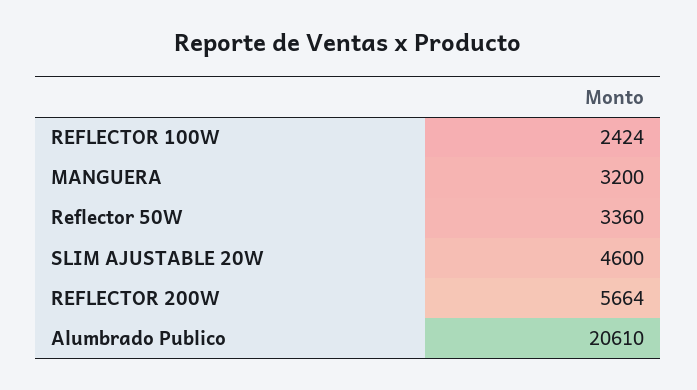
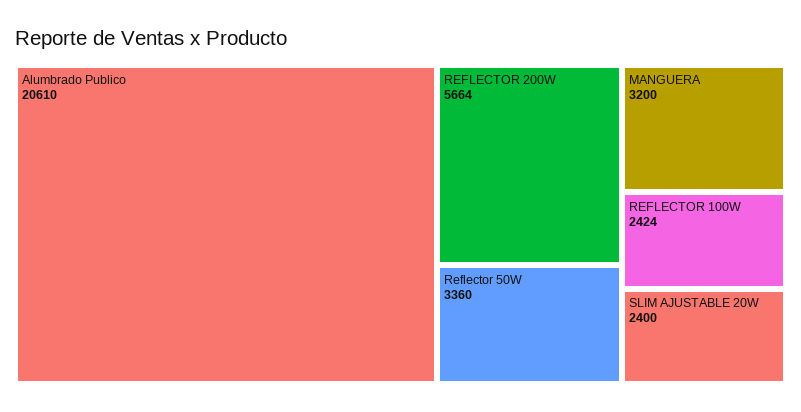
SLIM AJUSTABLE 20W: 4600 -> 2400

